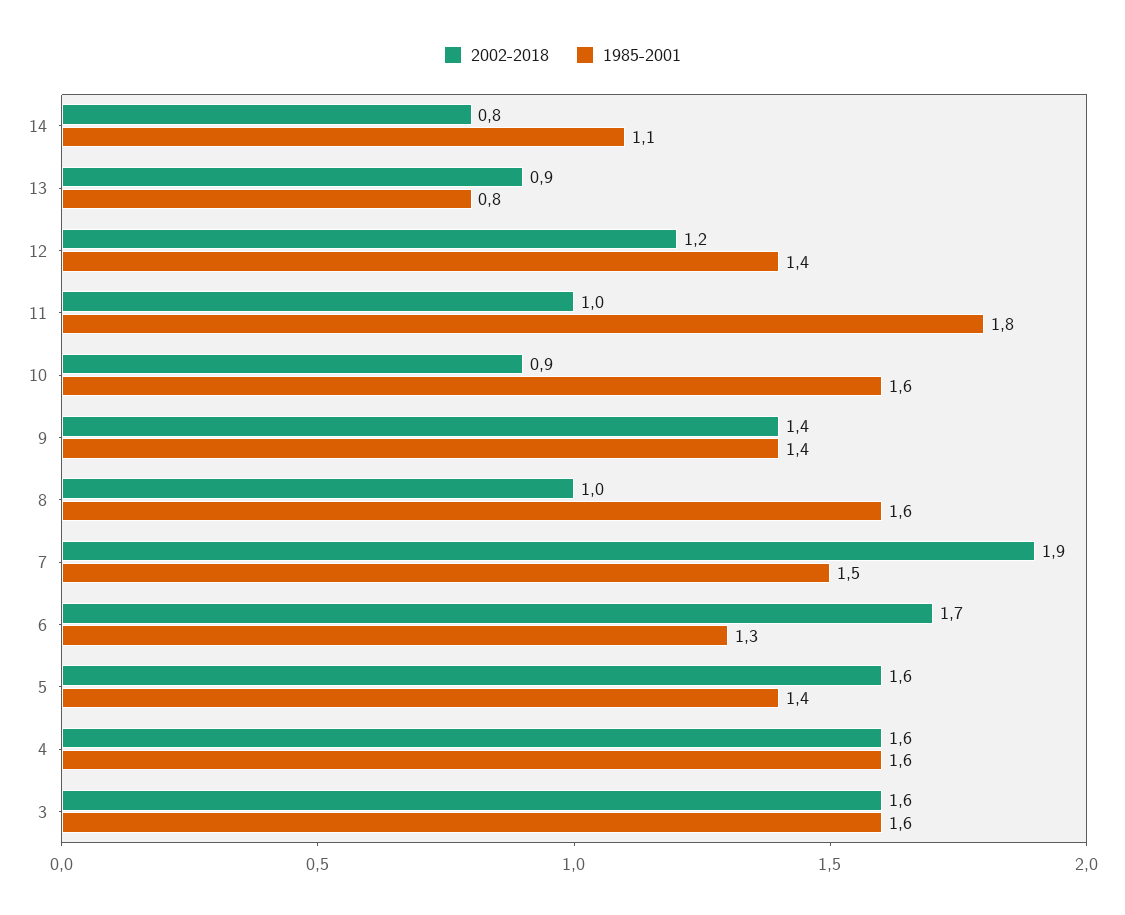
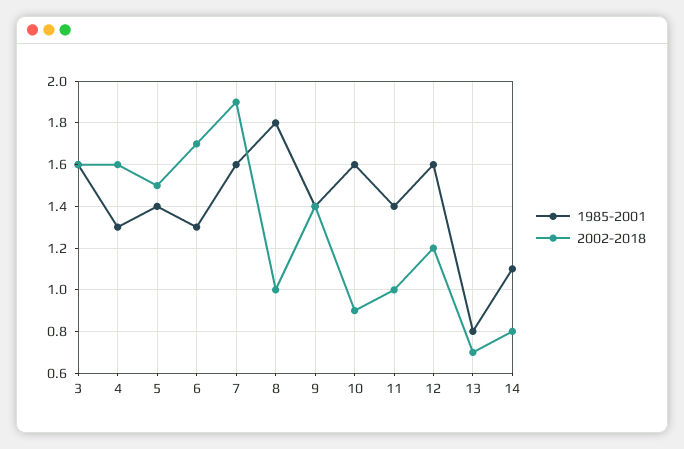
2002-2018, 13: 0.9 -> 0.7
1985-2001, 12: 1.4 -> 1.6
1985-2001, 11: 1.8 -> 1.4
1985-2001, 8: 1.6 -> 1.8
1985-2001, 7: 1.5 -> 1.6
2002-2018, 5: 1.6 -> 1.5
1985-2001, 4: 1.6 -> 1.3

